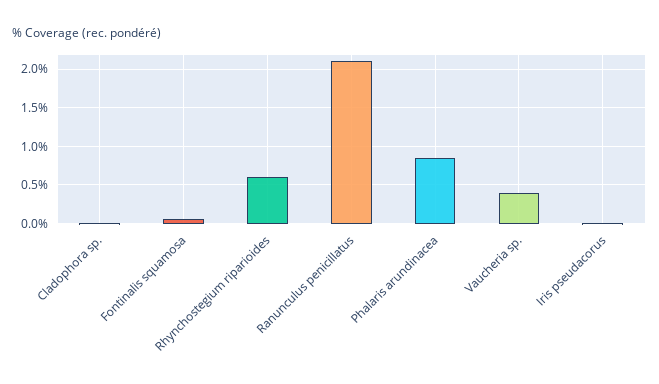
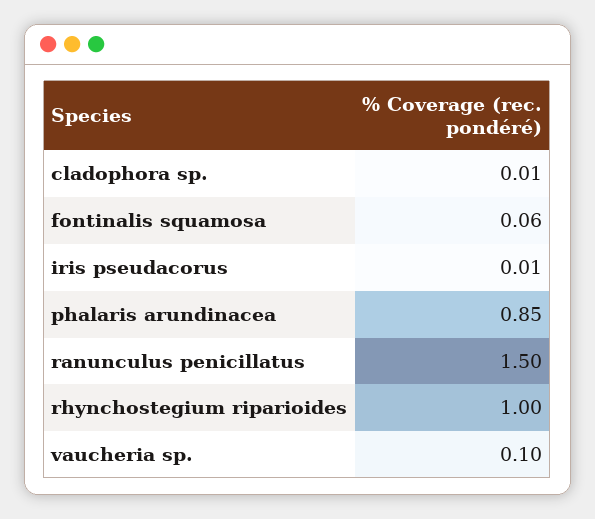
Rhynchostegium riparioides: 0.6 -> 1
Ranunculus penicillatus: 2.1 -> 1.5
Vaucheria sp.: 0.4 -> 0.1

